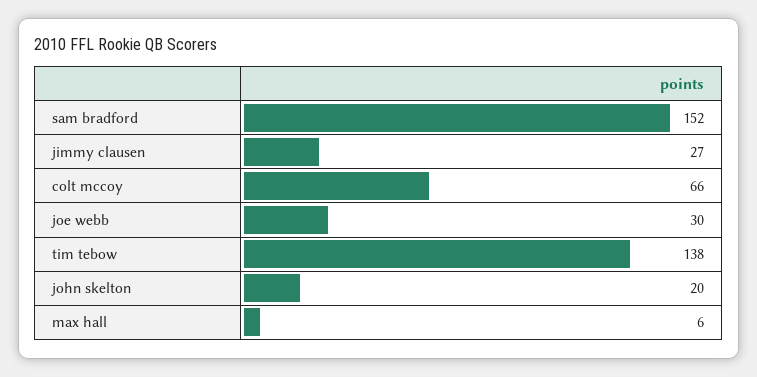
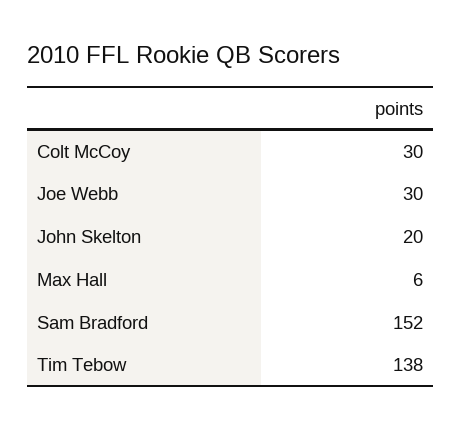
jimmy clausen: 27 -> none
colt mccoy: 66 -> 30

